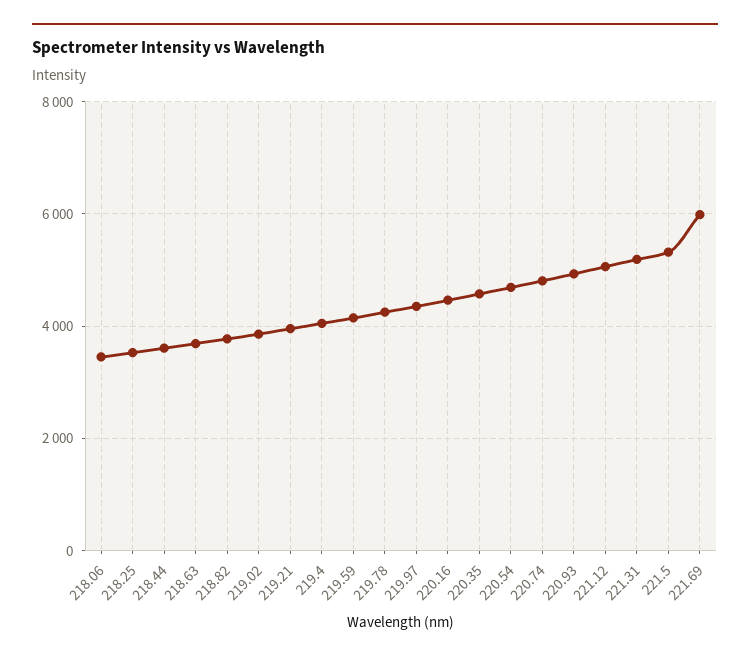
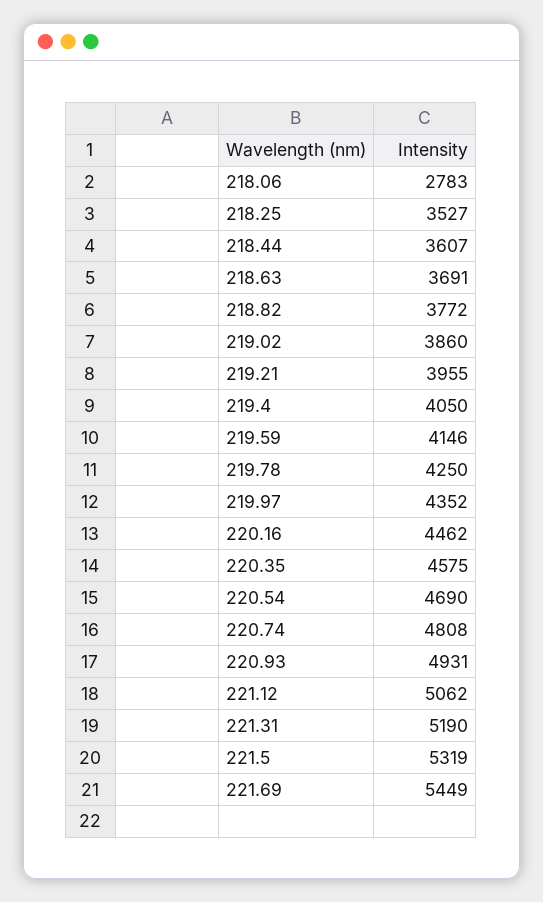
218.06: 3400 -> 2783
221.69: 6000 -> 5449

